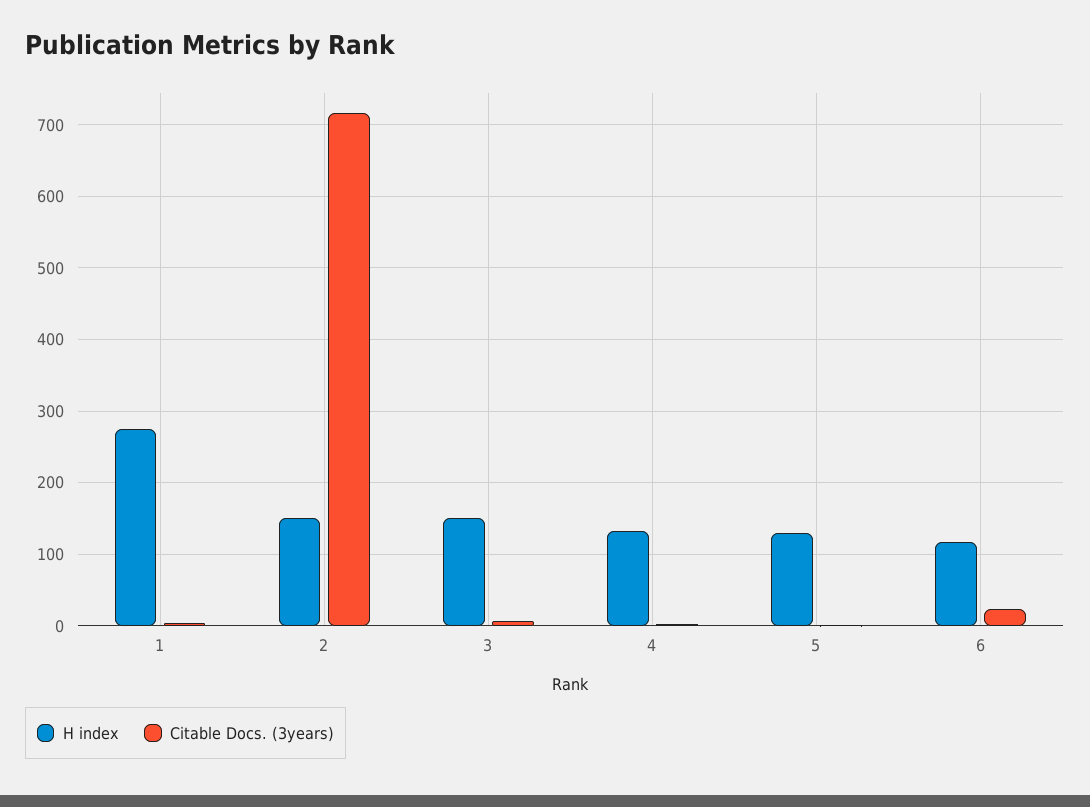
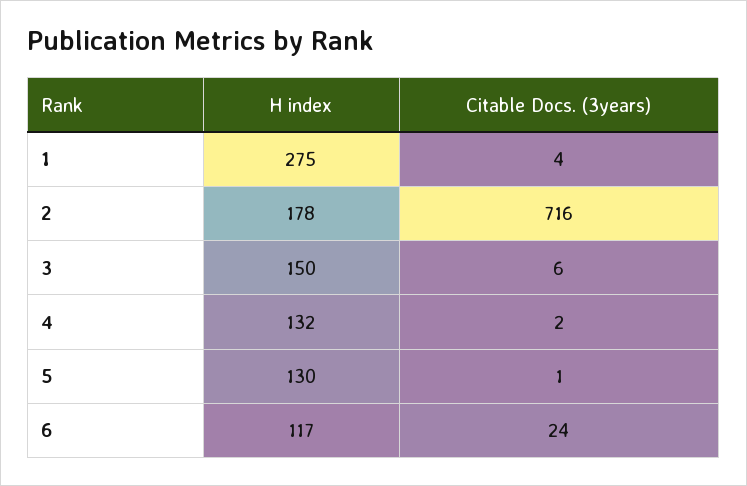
H index, 2: 150 -> 178

